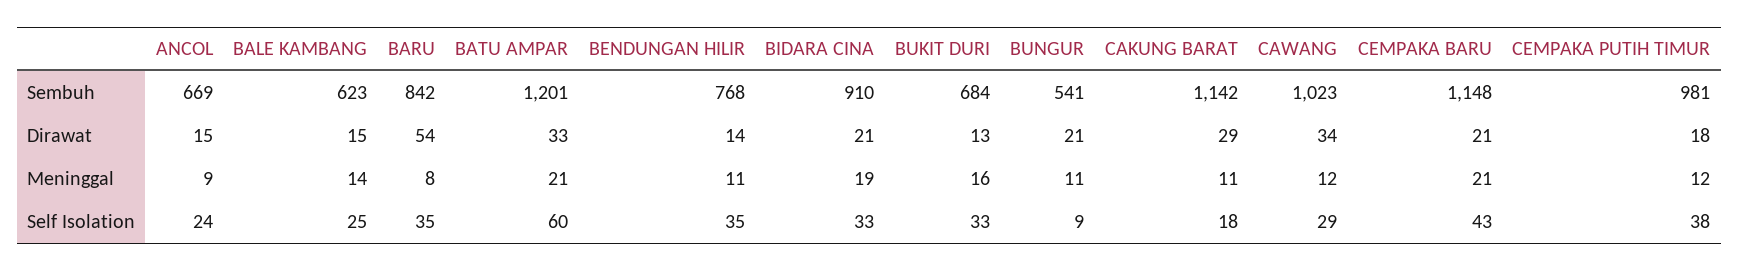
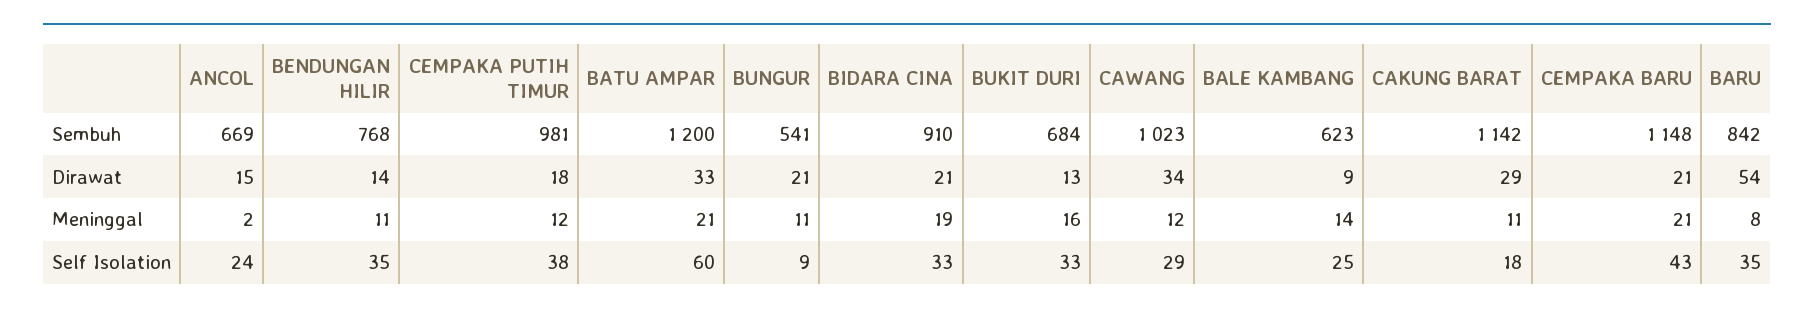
BATU AMPAR, Sembuh: 1201 -> 1200
BALE KAMBANG, Dirawat: 15 -> 9
ANCOL, Meninggal: 9 -> 2

